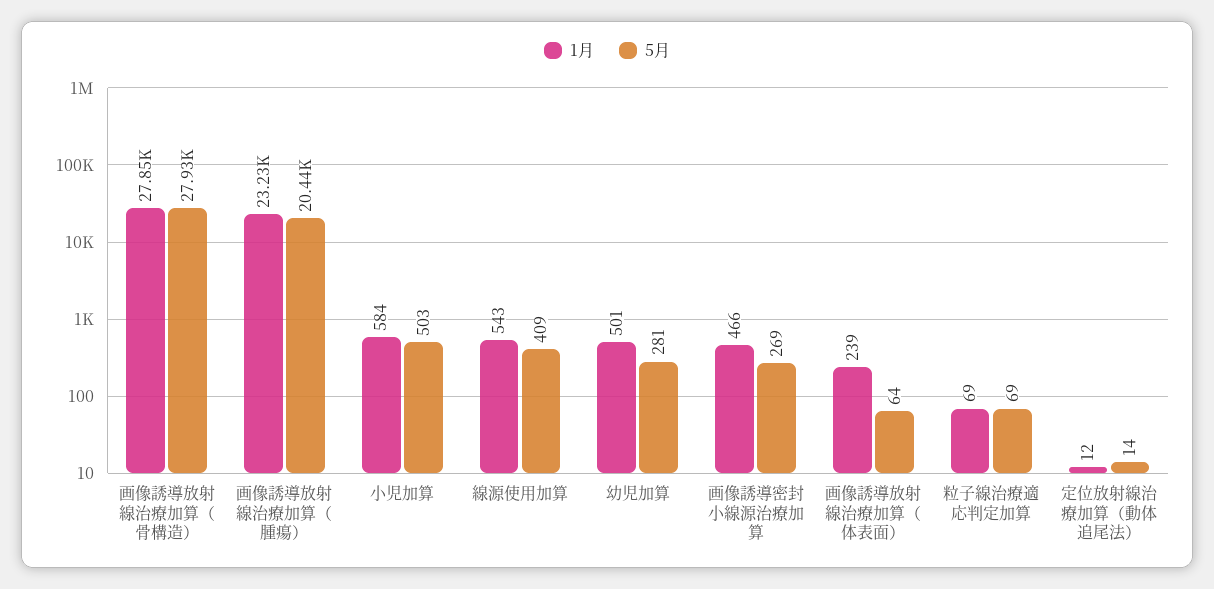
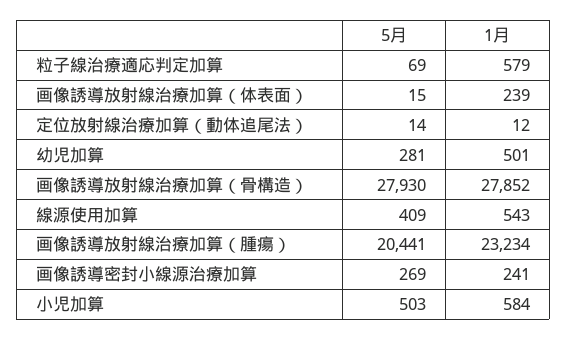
1月, 画像誘導密封小線源治療加算: 466 -> 241
5月, 画像誘導放射線治療加算（体表面）: 64 -> 15
1月, 粒子線治療適応判定加算: 69 -> 579

